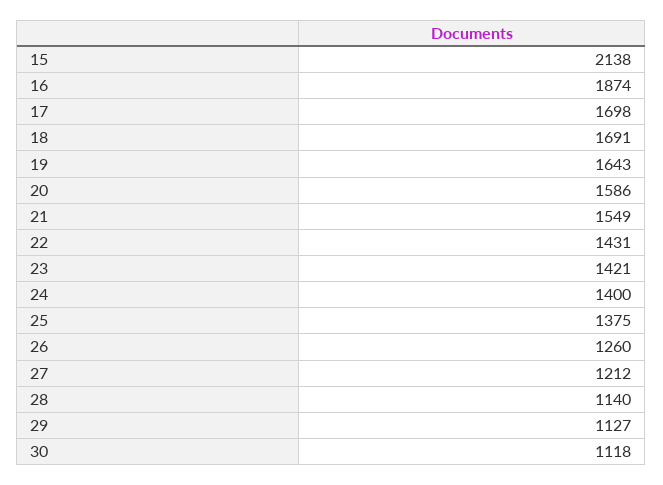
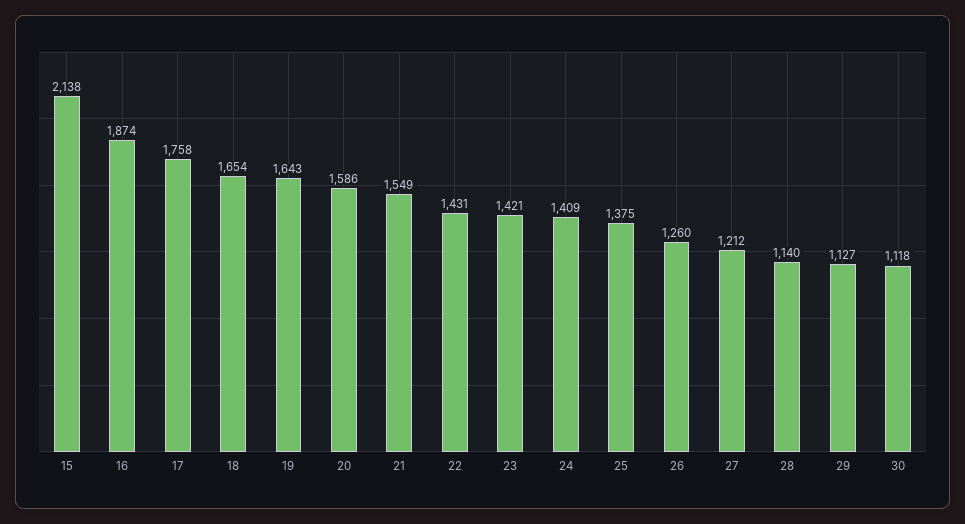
17: 1698 -> 1758
18: 1691 -> 1654
24: 1400 -> 1409

